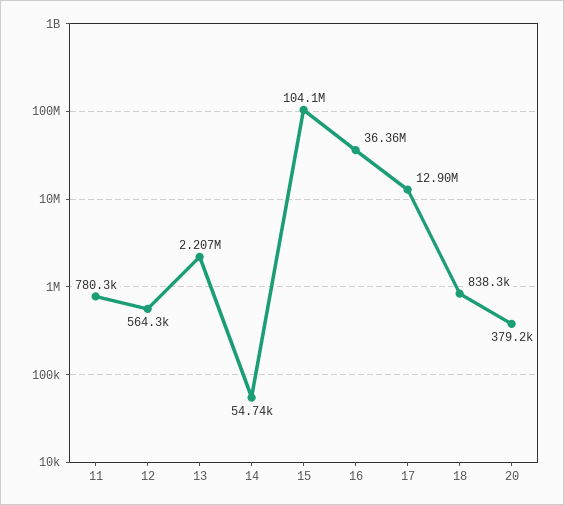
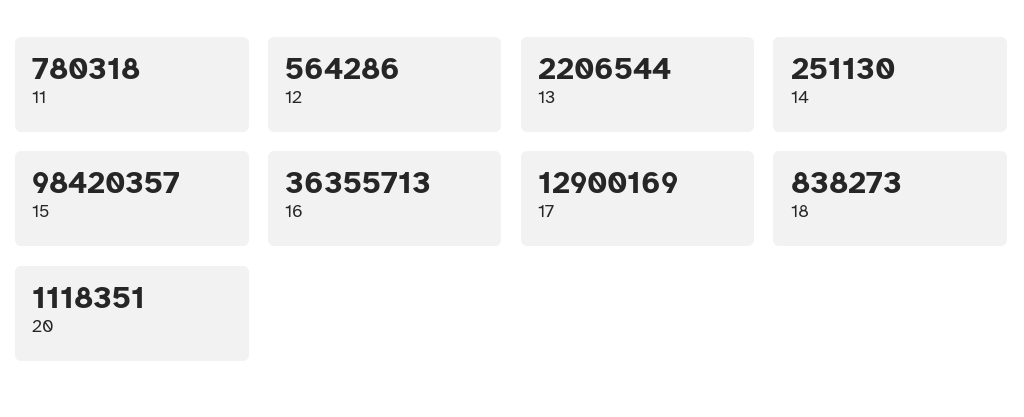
14: 54740 -> 251130
15: 104100000 -> 98420357
20: 379200 -> 1118351

